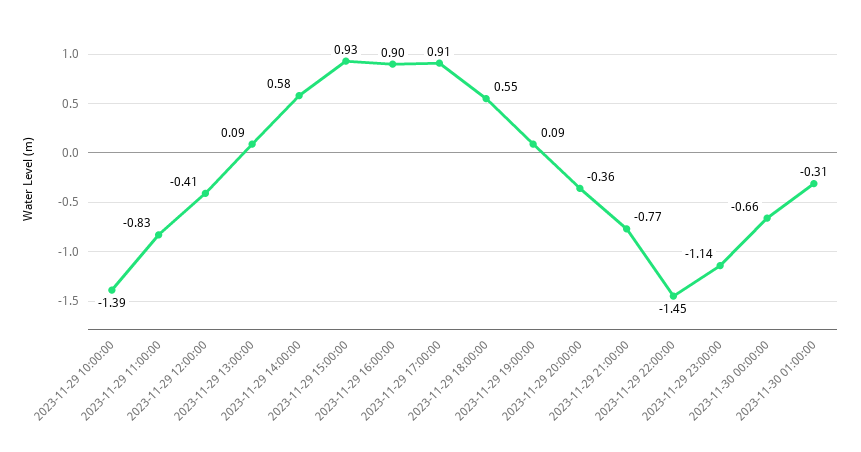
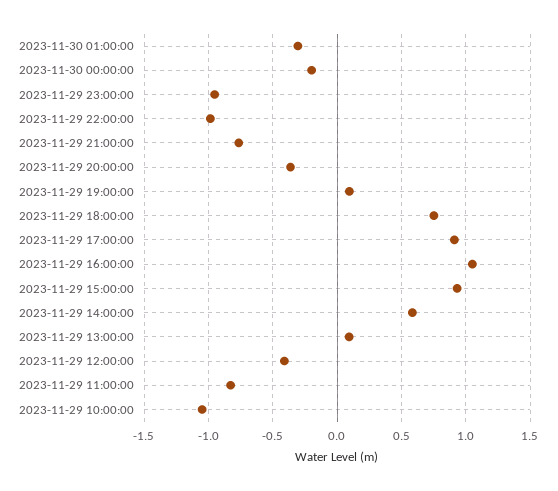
2023-11-29 10:00:00: -1.39 -> -1.05
2023-11-29 16:00:00: 0.9 -> 1.05
2023-11-29 18:00:00: 0.55 -> 0.75
2023-11-29 22:00:00: -1.45 -> -1
2023-11-29 23:00:00: -1.14 -> -0.95
2023-11-30 00:00:00: -0.66 -> -0.2

